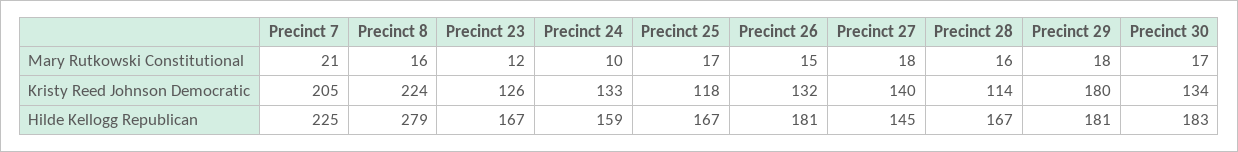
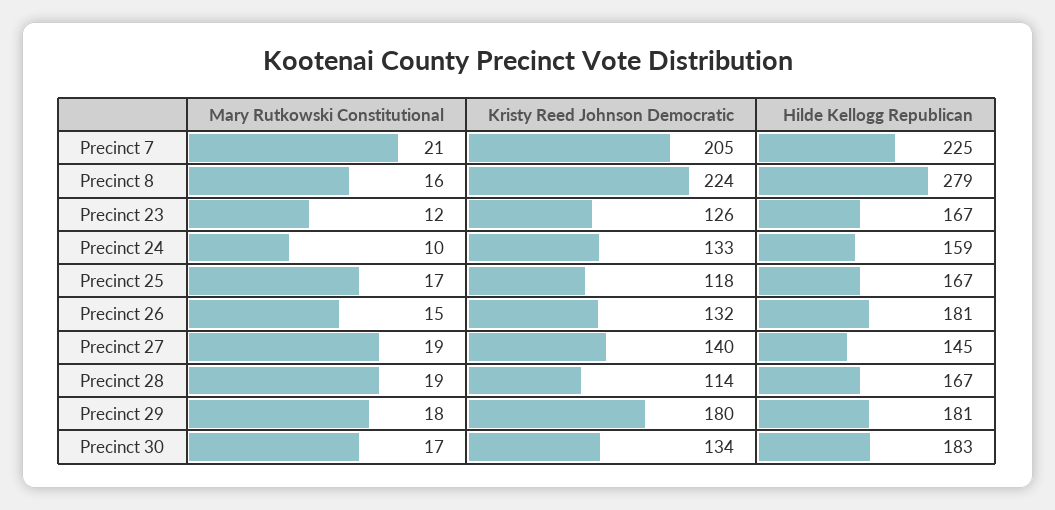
Precinct 27, Mary Rutkowski Constitutional: 18 -> 19
Precinct 28, Mary Rutkowski Constitutional: 16 -> 19

